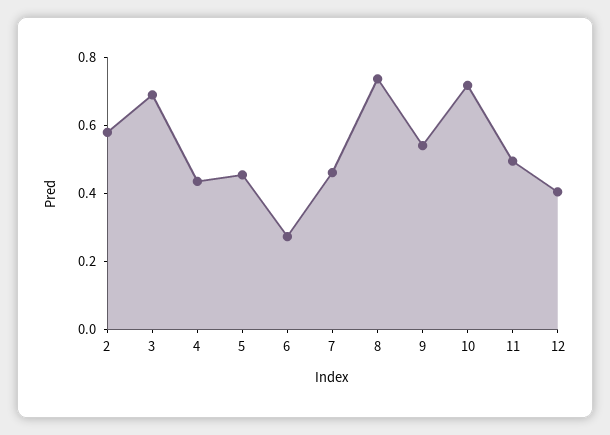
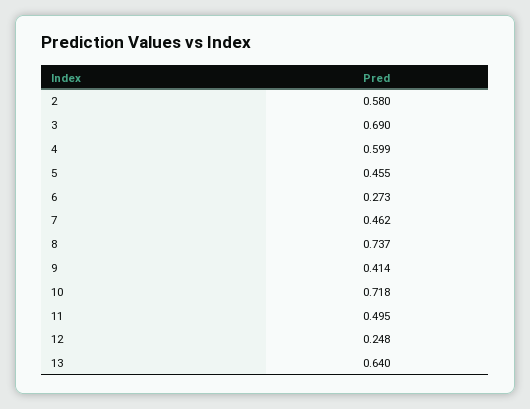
4: 0.45 -> 0.599
9: 0.55 -> 0.414
12: 0.4 -> 0.248
13: none -> 0.64

